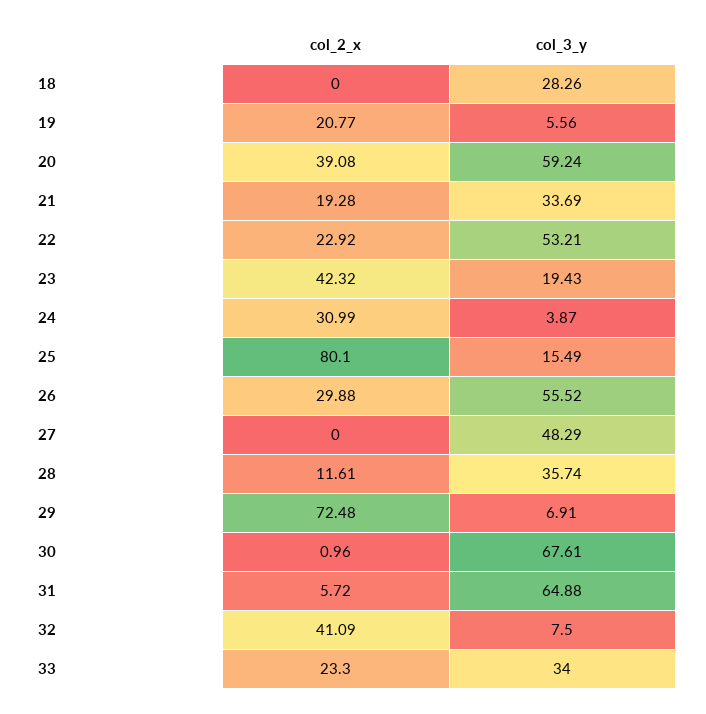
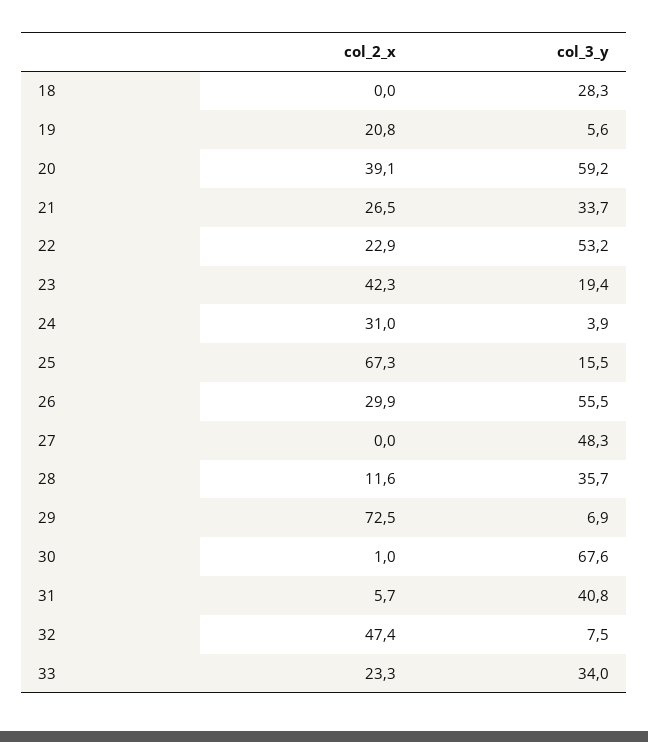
col_2_x, 21: 19.28 -> 26.5
col_2_x, 25: 80.1 -> 67.3
col_3_y, 31: 64.88 -> 40.8
col_2_x, 32: 41.09 -> 47.4

